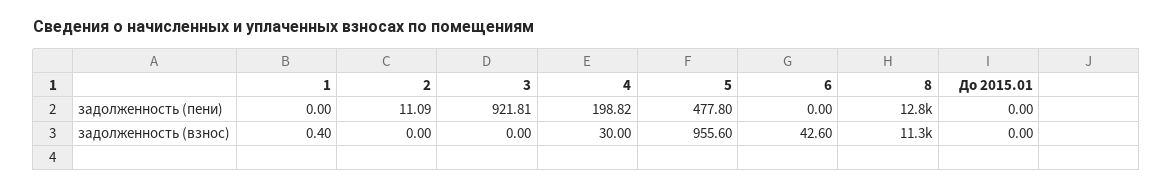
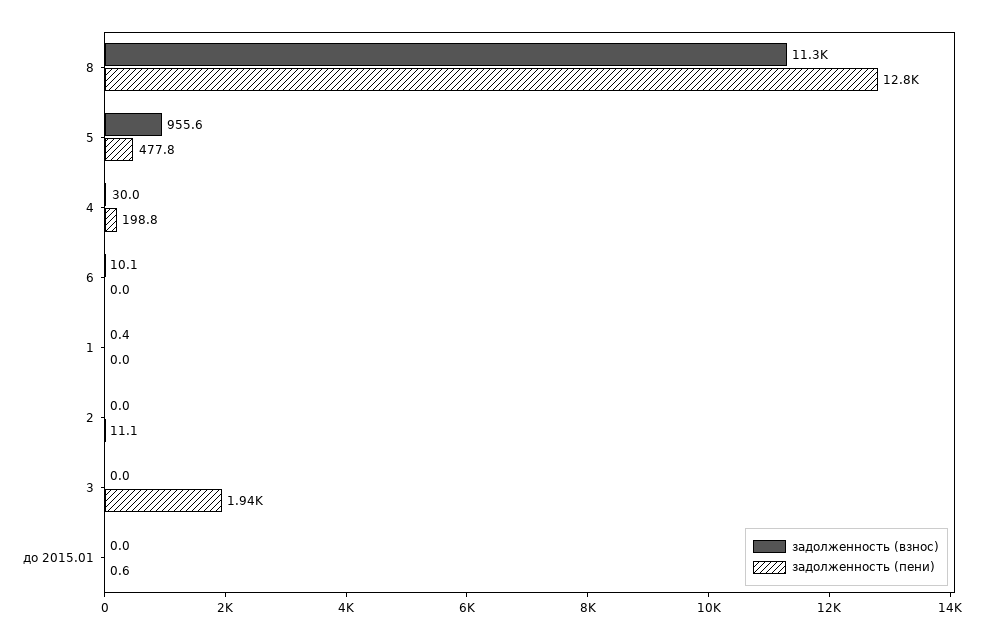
задолженность (пени), 3: 921.81 -> 1940
задолженность (пени), До 2015.01: 0 -> 0.6
задолженность (взнос), 6: 42.6 -> 10.1

